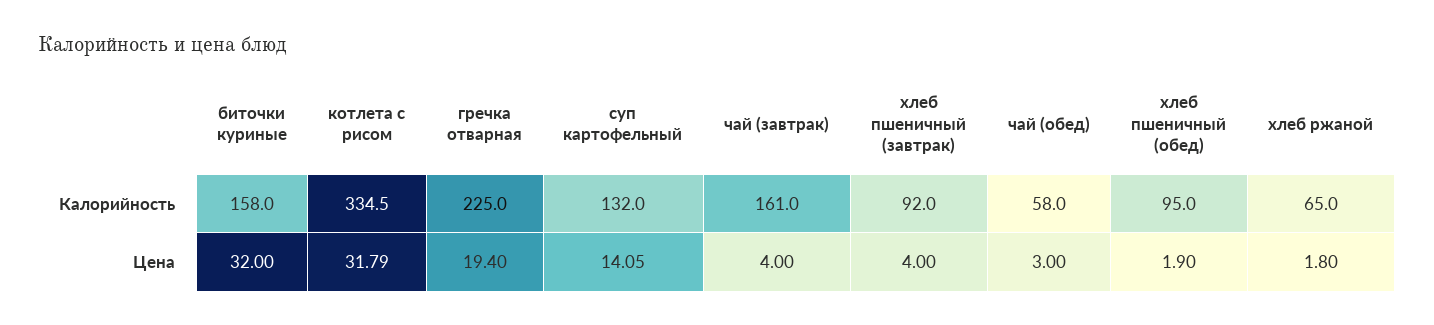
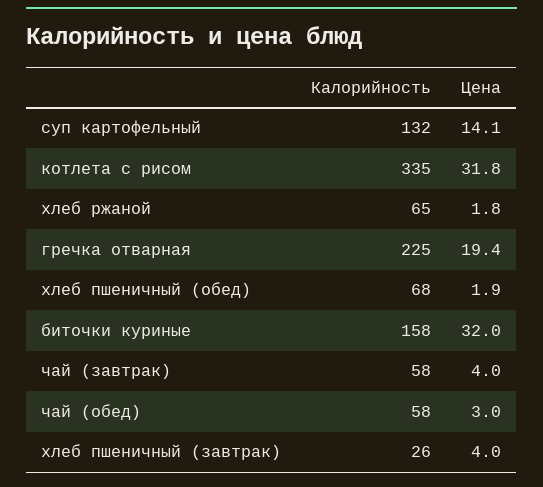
чай (завтрак), Калорийность: 161 -> 58
хлеб пшеничный (завтрак), Калорийность: 92 -> 26
хлеб пшеничный (обед), Калорийность: 95 -> 68

